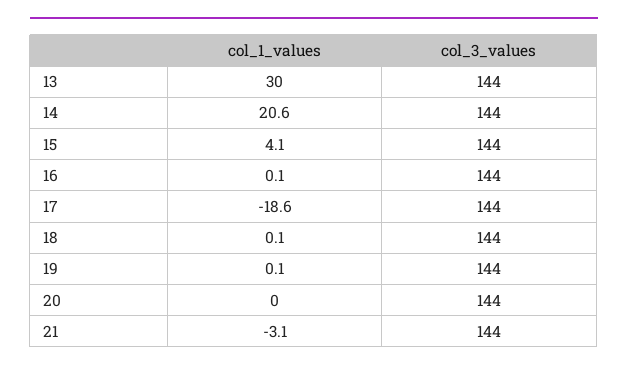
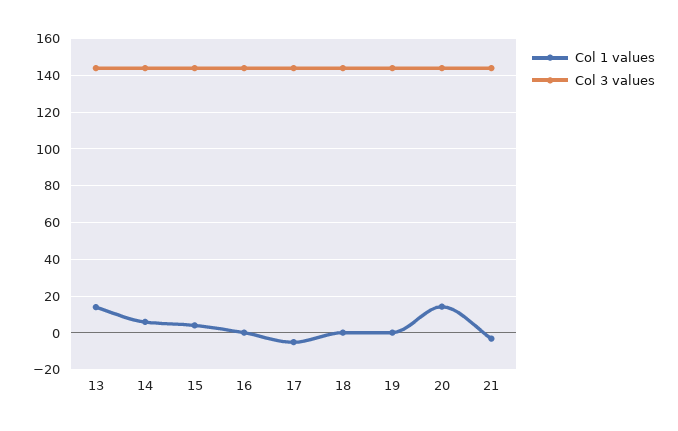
col_1_values, 13: 30 -> 15
col_1_values, 14: 20.6 -> 5
col_1_values, 17: -18.6 -> -5
col_1_values, 20: 0 -> 15

